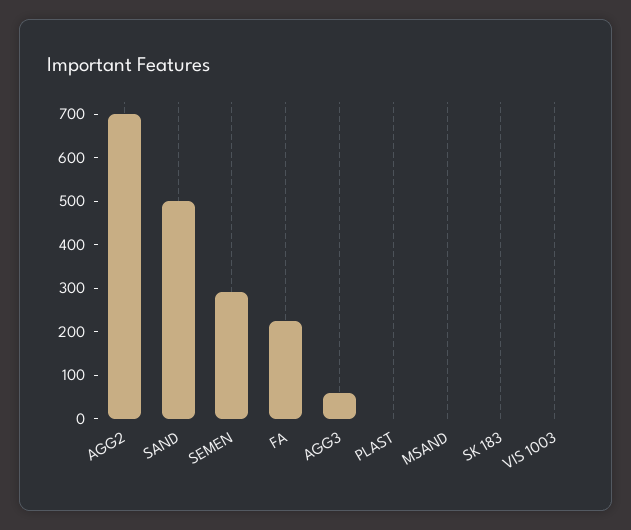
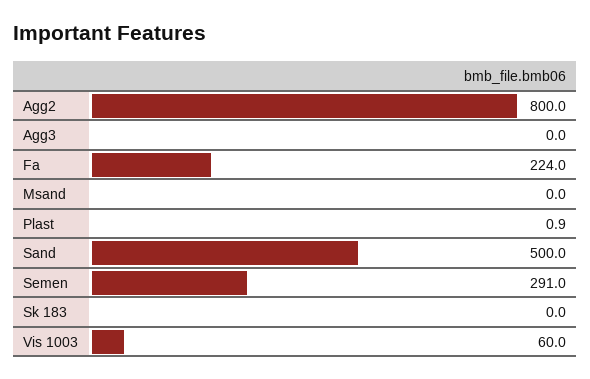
AGG2: 700 -> 800
AGG3: 60 -> 0
VIS 1003: 0 -> 60

